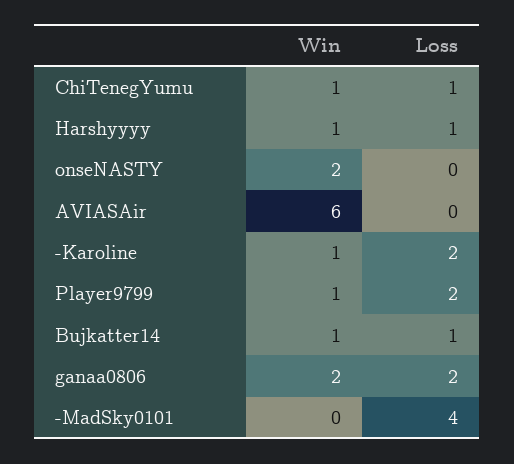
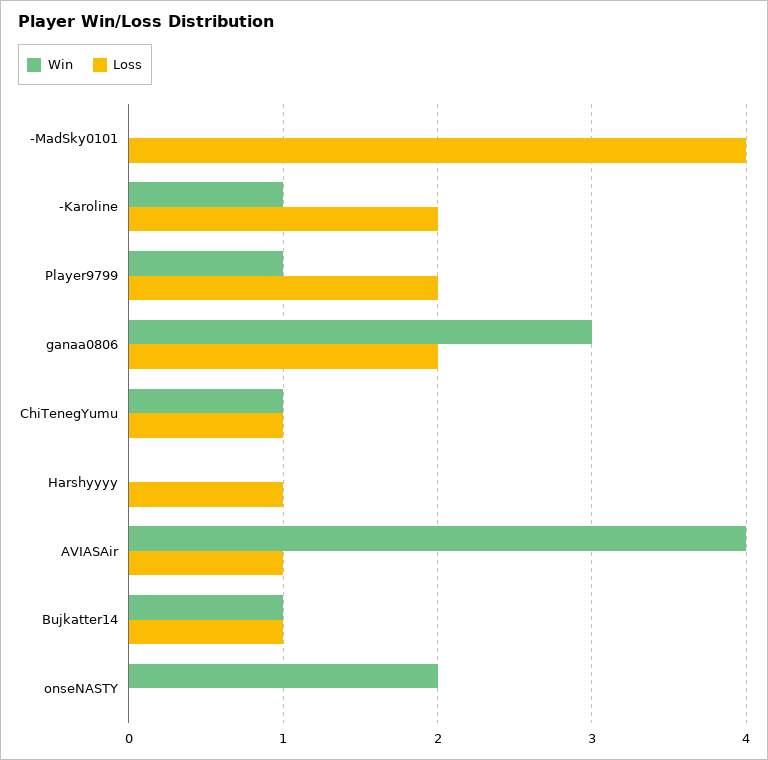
Win, Harshyyyy: 1 -> 0
Win, AVIASAir: 6 -> 4
Loss, AVIASAir: 0 -> 1
Win, ganaa0806: 2 -> 3

